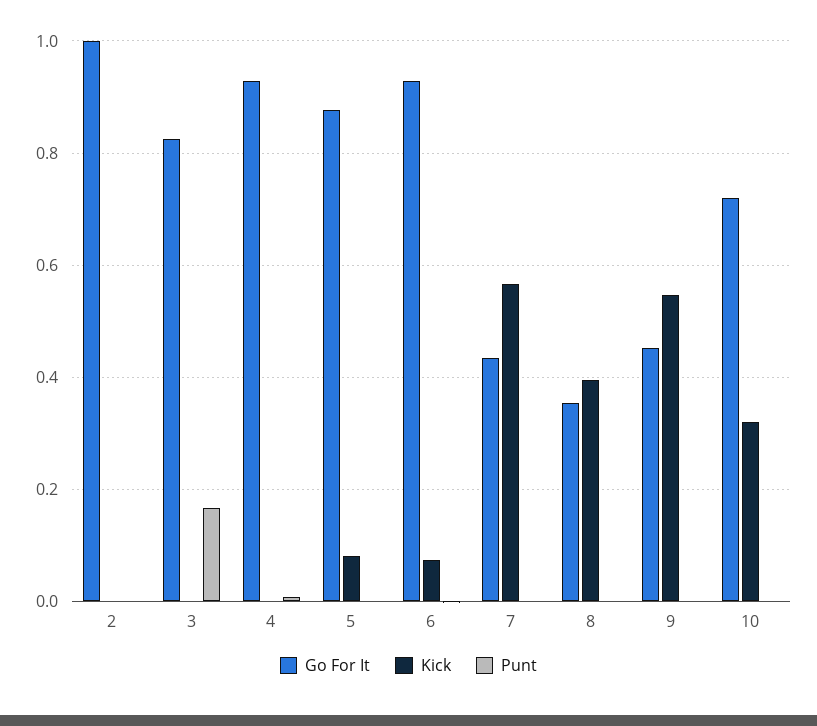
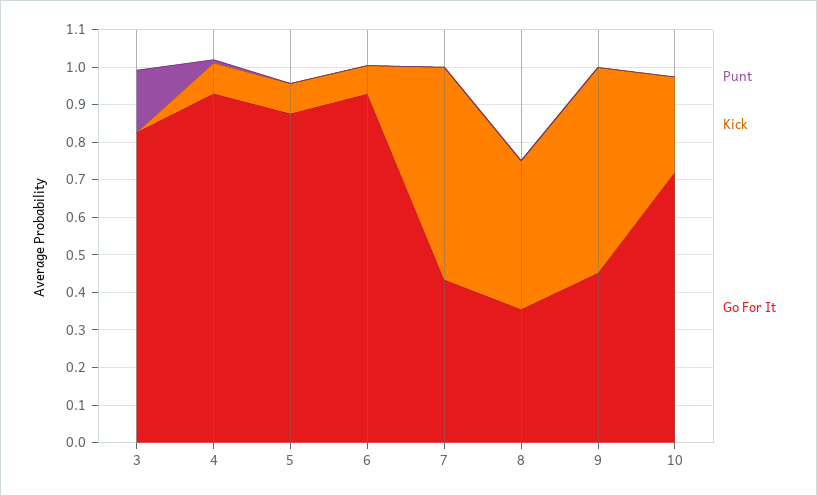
Go For It, 2: 1 -> none
Kick, 2: 0 -> none
Punt, 2: 0 -> none
Kick, 4: 0 -> 0.075
Kick, 10: 0.32 -> 0.25

